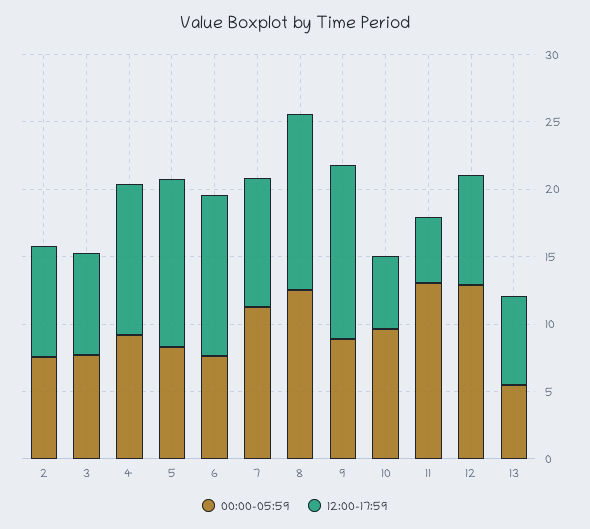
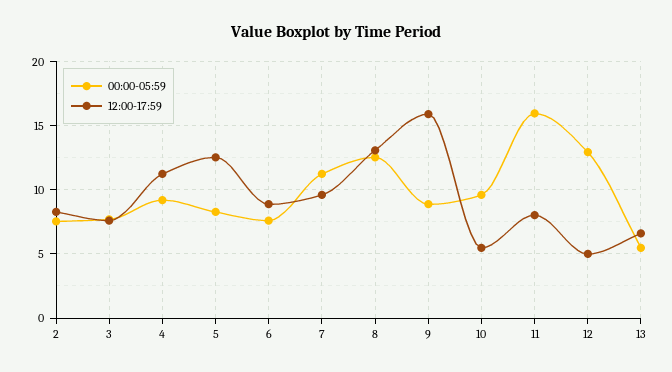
12:00-17:59, 6: 12 -> 9
12:00-17:59, 9: 13 -> 16
00:00-05:59, 11: 13 -> 16
12:00-17:59, 11: 5 -> 8
12:00-17:59, 12: 8 -> 5

